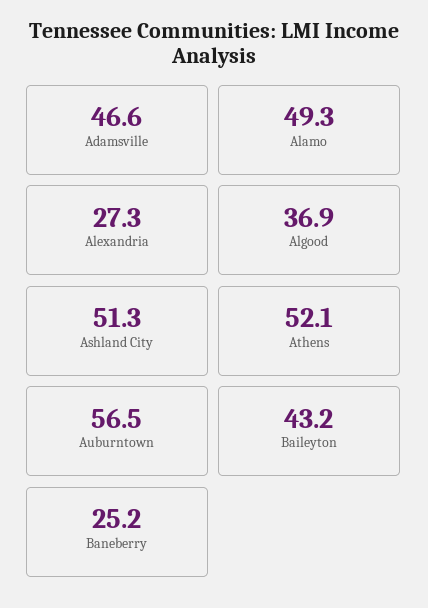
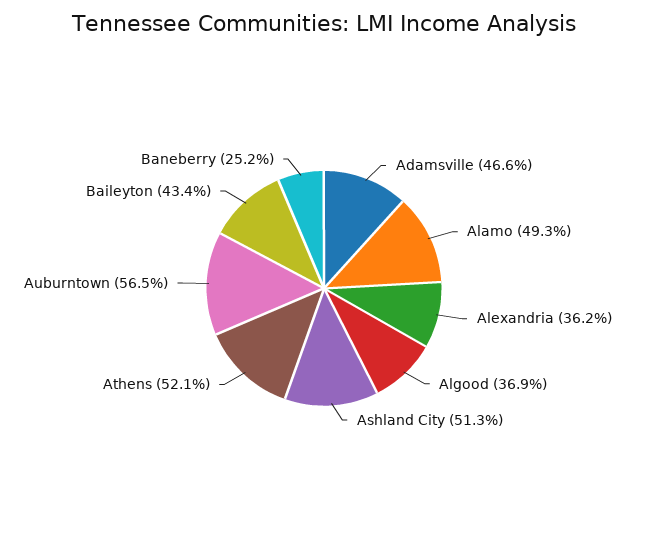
Alexandria: 27.3 -> 36.2
Baileyton: 43.2 -> 43.4

